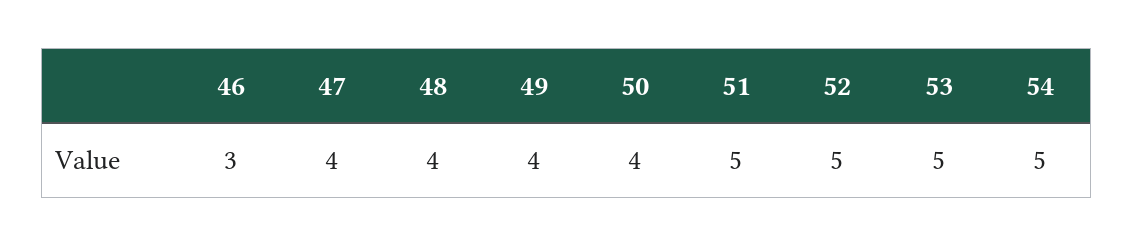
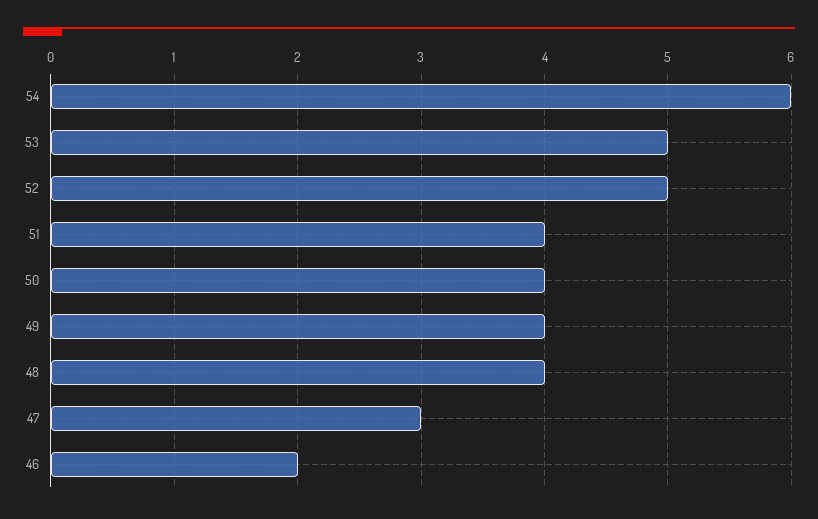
46: 3 -> 2
47: 4 -> 3
51: 5 -> 4
54: 5 -> 6

